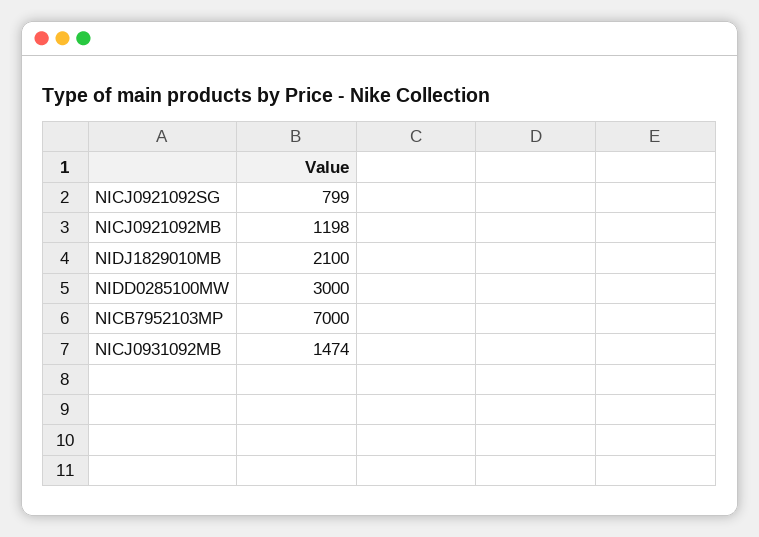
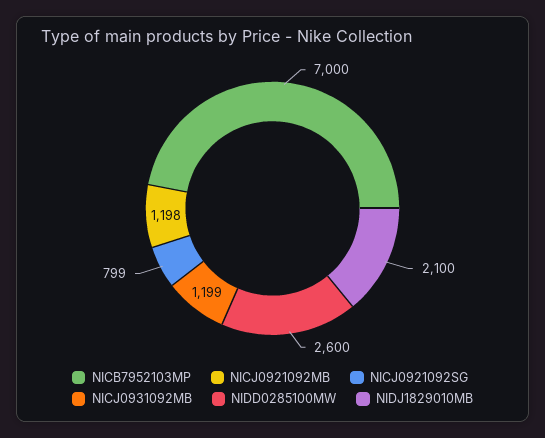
NIDD0285100MW: 3000 -> 2600
NICJ0931092MB: 1474 -> 1199

